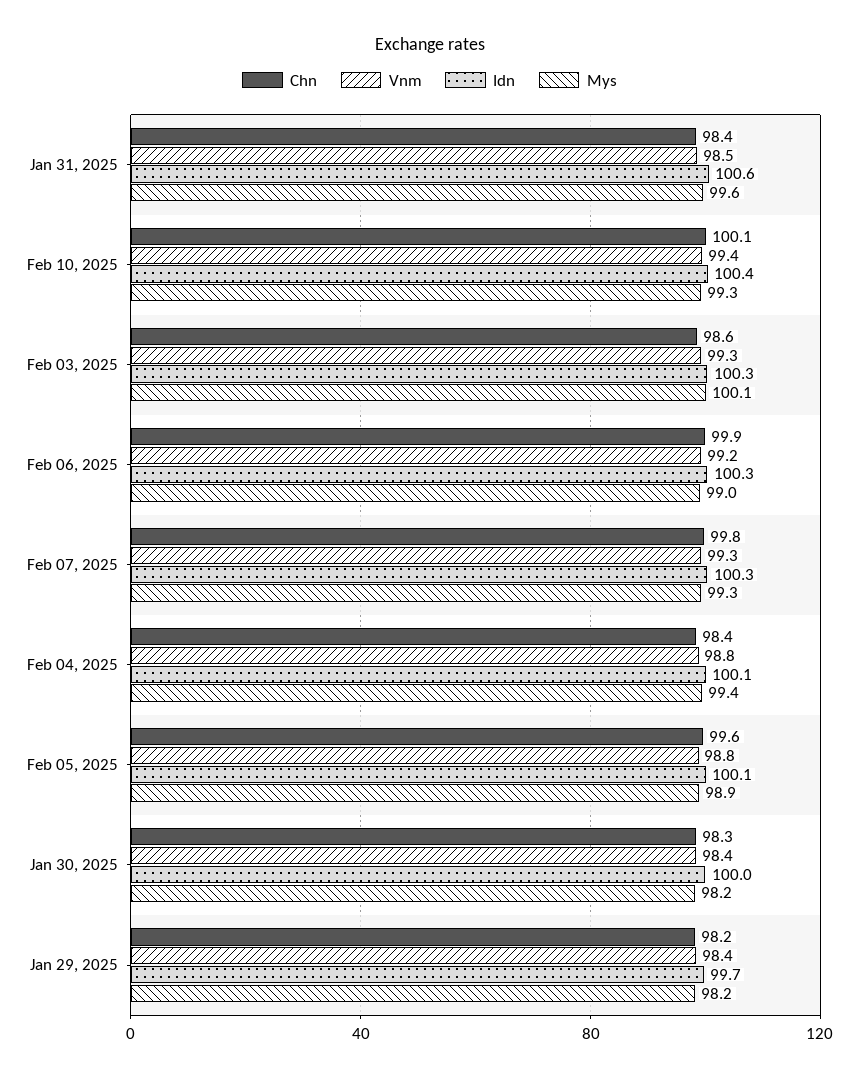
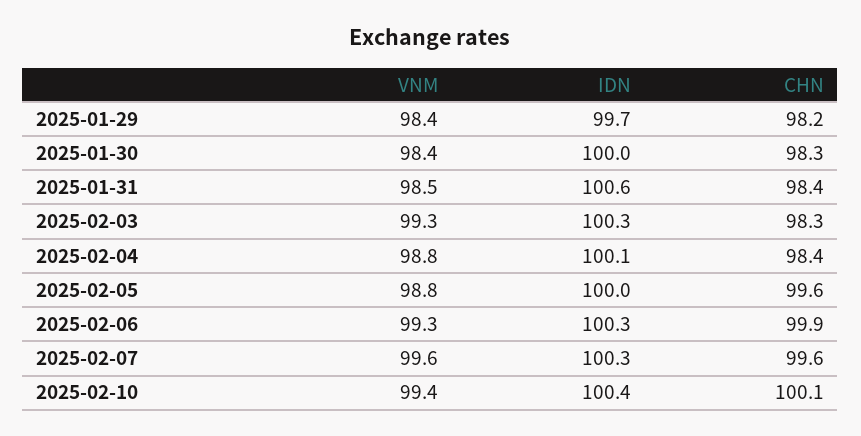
Mys, Jan 31, 2025: 99.6 -> none
Mys, Feb 10, 2025: 99.3 -> none
Chn, Feb 03, 2025: 98.6 -> 98.3
Mys, Feb 03, 2025: 100.1 -> none
Vnm, Feb 06, 2025: 99.2 -> 99.3
Mys, Feb 06, 2025: 99 -> none
Chn, Feb 07, 2025: 99.8 -> 99.6
Vnm, Feb 07, 2025: 99.3 -> 99.6
Mys, Feb 07, 2025: 99.3 -> none
Mys, Feb 04, 2025: 99.4 -> none
Idn, Feb 05, 2025: 100.1 -> 100
Mys, Feb 05, 2025: 98.9 -> none
Mys, Jan 30, 2025: 98.2 -> none
Mys, Jan 29, 2025: 98.2 -> none

